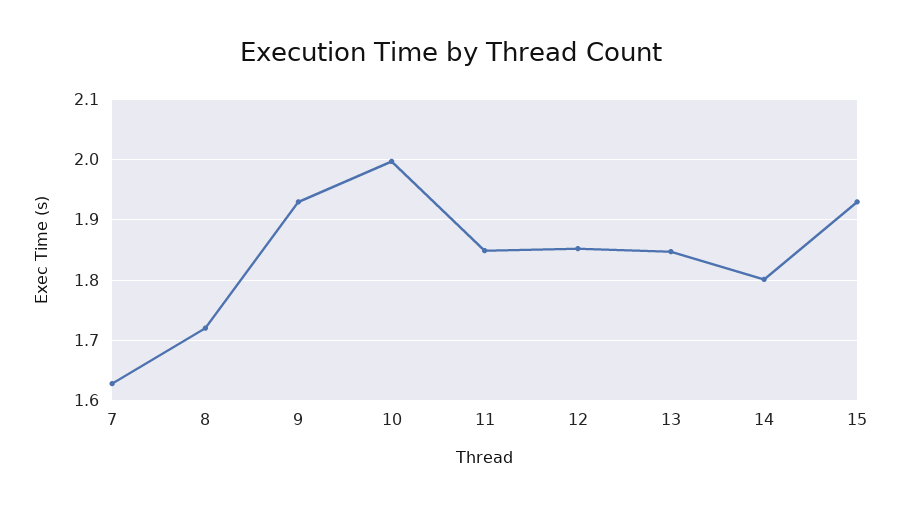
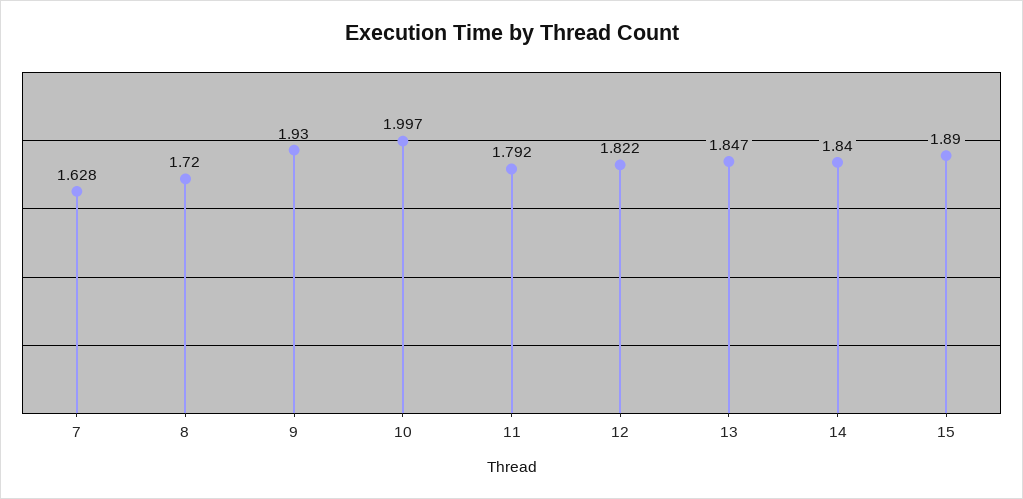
11: 1.85 -> 1.792
12: 1.85 -> 1.822
14: 1.8 -> 1.84
15: 1.93 -> 1.89

